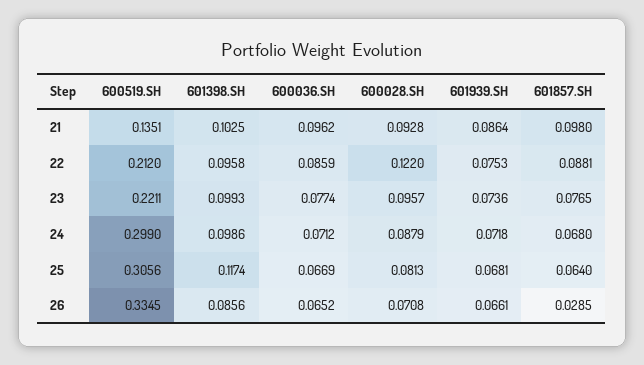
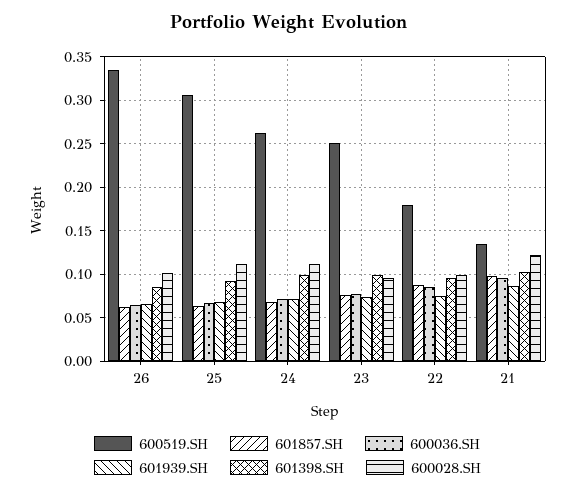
600028.SH, 21: 0.0928 -> 0.12
600519.SH, 22: 0.212 -> 0.18
600028.SH, 22: 0.122 -> 0.1
600519.SH, 23: 0.2211 -> 0.25
600519.SH, 24: 0.299 -> 0.26
600028.SH, 24: 0.0879 -> 0.11
601398.SH, 25: 0.1174 -> 0.09
600028.SH, 25: 0.0813 -> 0.11
600028.SH, 26: 0.0708 -> 0.1
601857.SH, 26: 0.0285 -> 0.06

